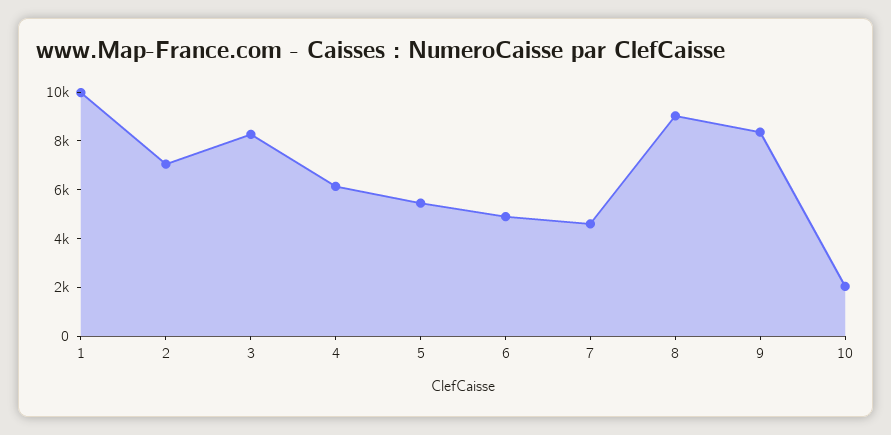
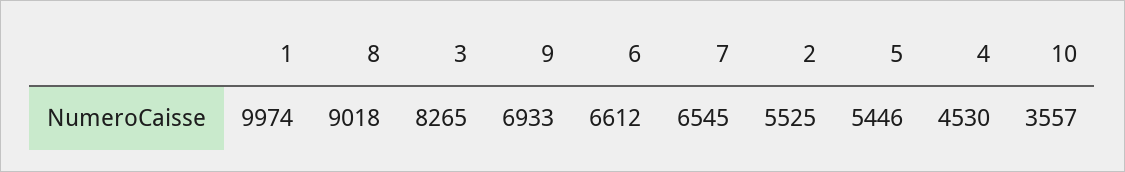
2: 7000 -> 5525
4: 6000 -> 4530
6: 5000 -> 6612
7: 4500 -> 6545
9: 8500 -> 6933
10: 2000 -> 3557

